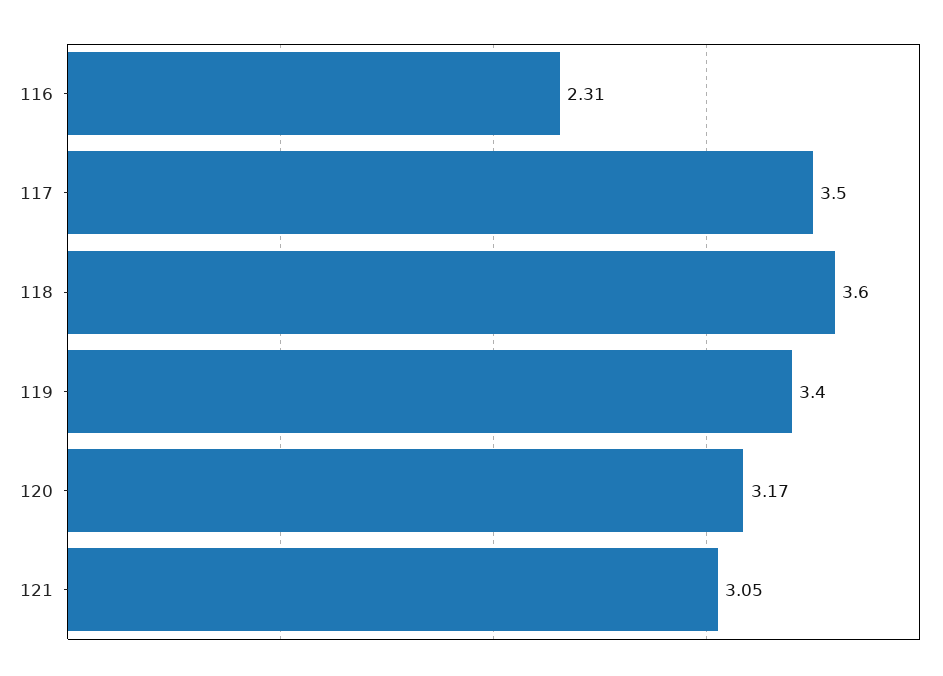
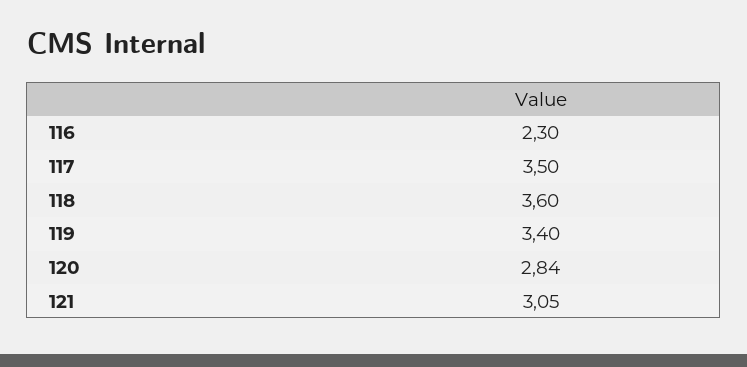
116: 2.31 -> 2.3
120: 3.17 -> 2.84

